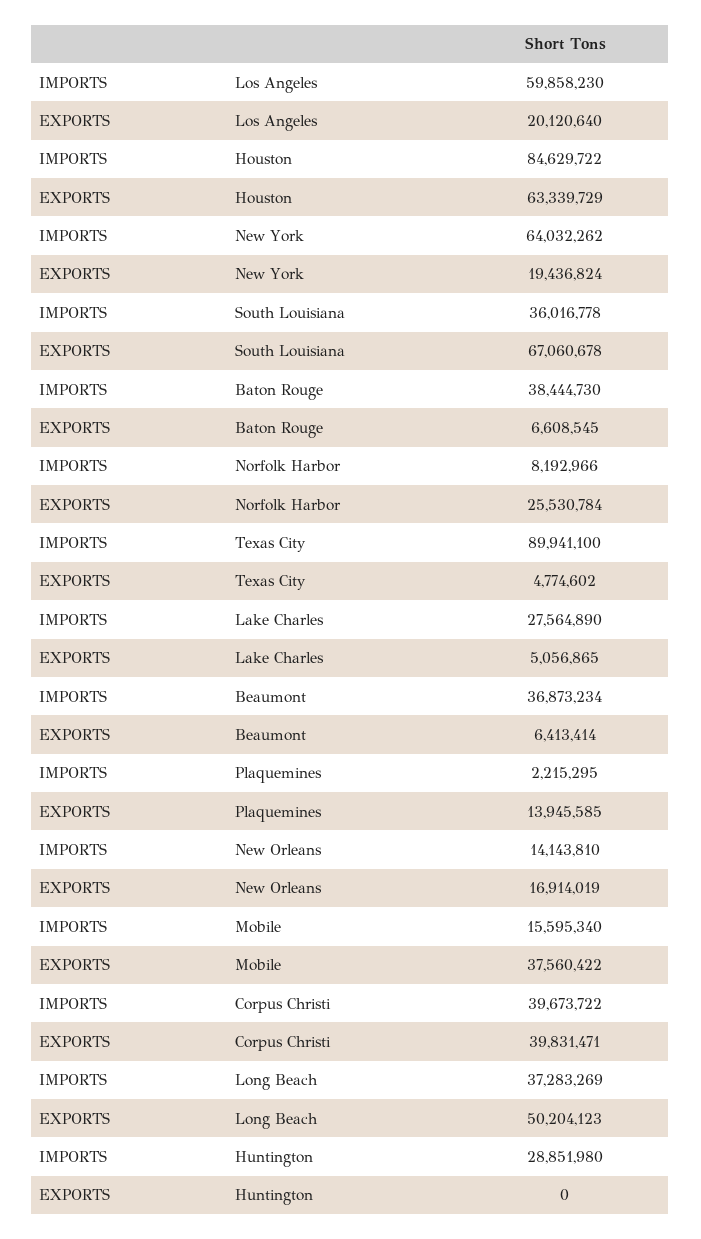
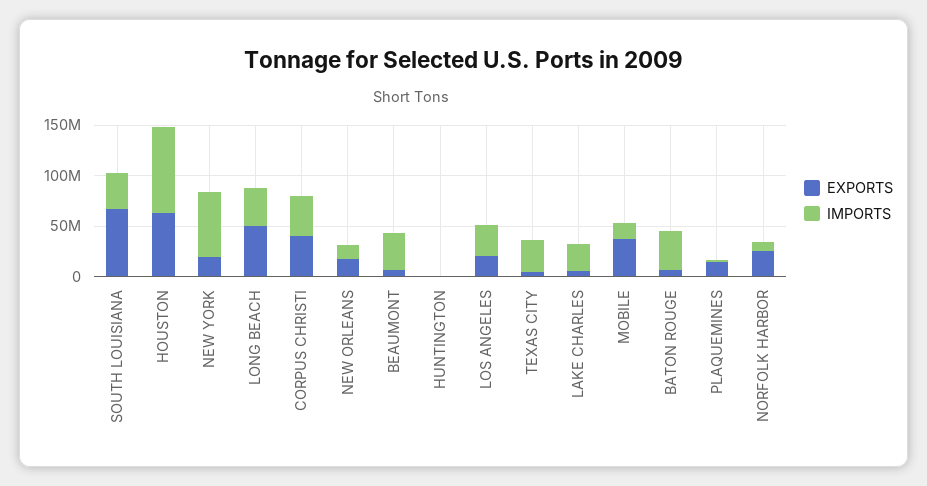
IMPORTS, Los Angeles: 59858230 -> 30000000
IMPORTS, Texas City: 89941100 -> 30000000
IMPORTS, Huntington: 28851980 -> 0

